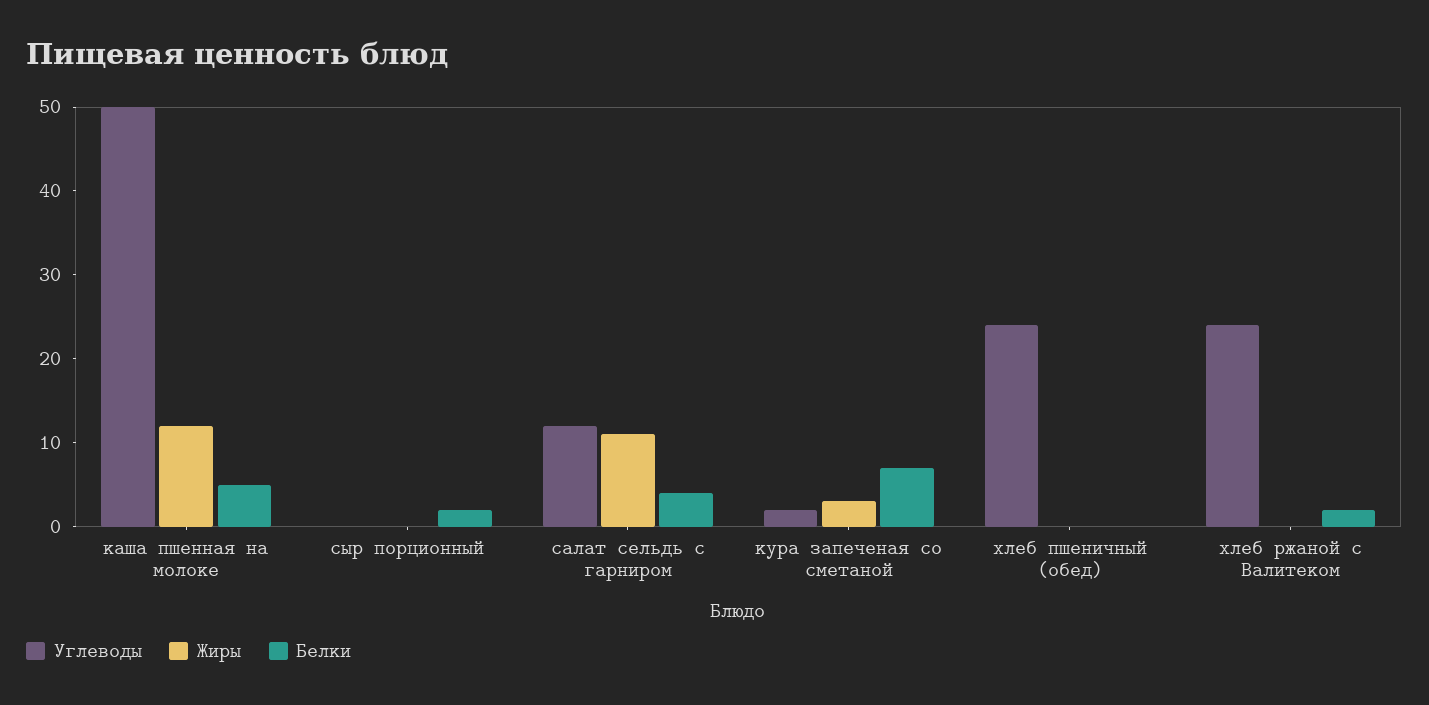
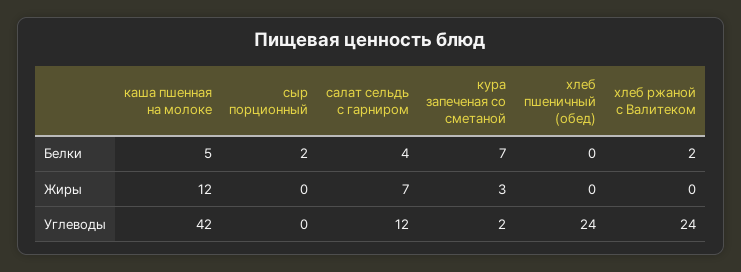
Углеводы, каша пшенная на молоке: 50 -> 42
Жиры, салат сельдь с гарниром: 11 -> 7

